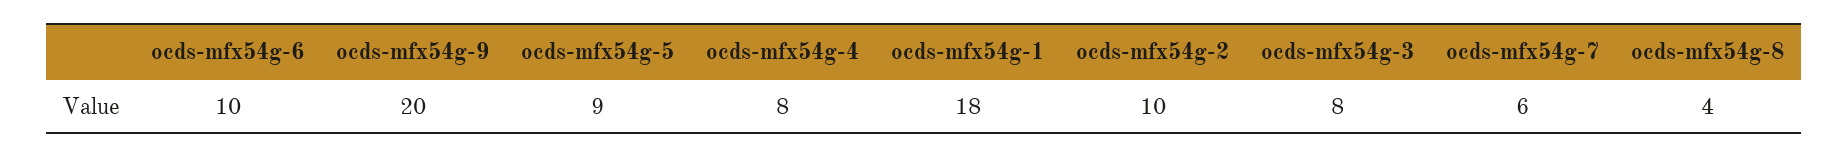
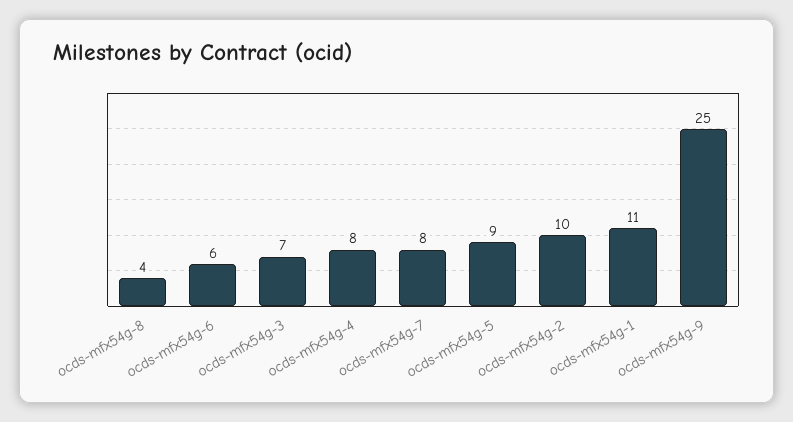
ocds-mfx54g-6: 10 -> 6
ocds-mfx54g-9: 20 -> 25
ocds-mfx54g-1: 18 -> 11
ocds-mfx54g-3: 8 -> 7
ocds-mfx54g-7: 6 -> 8

